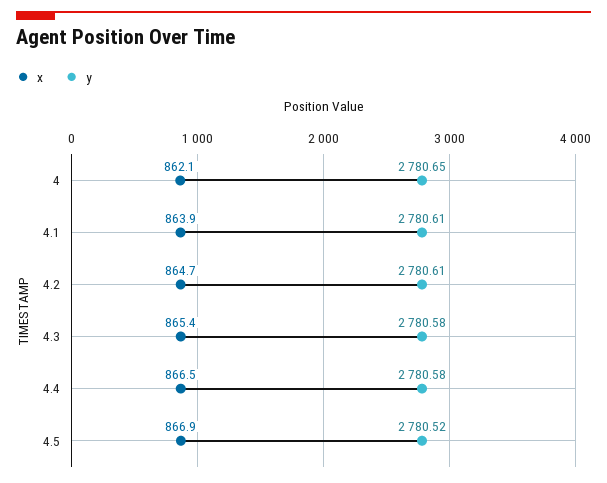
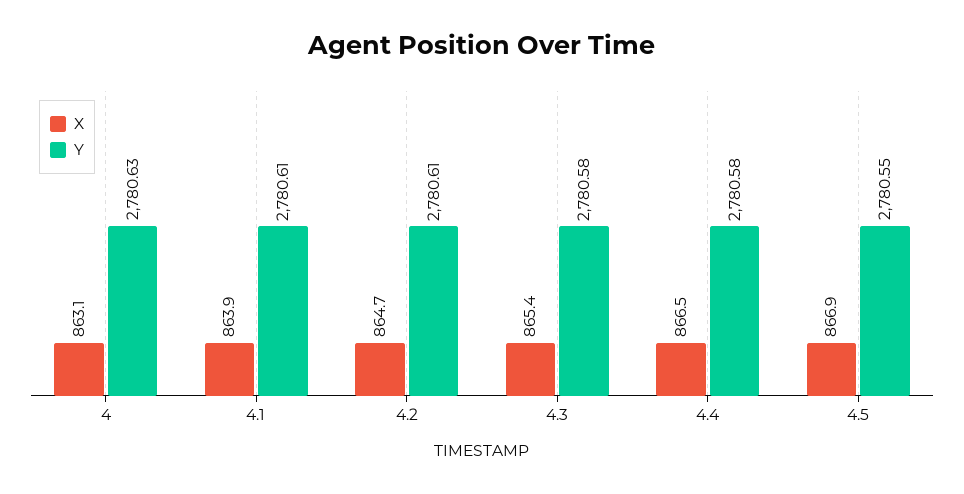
x, 4: 862.1 -> 863.1
y, 4: 2780.65 -> 2780.63
y, 4.5: 2780.52 -> 2780.55

